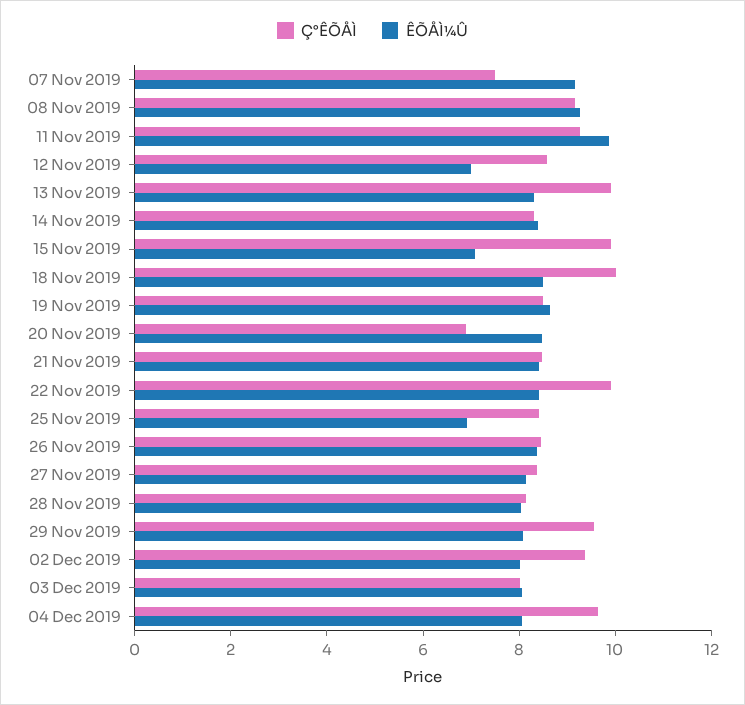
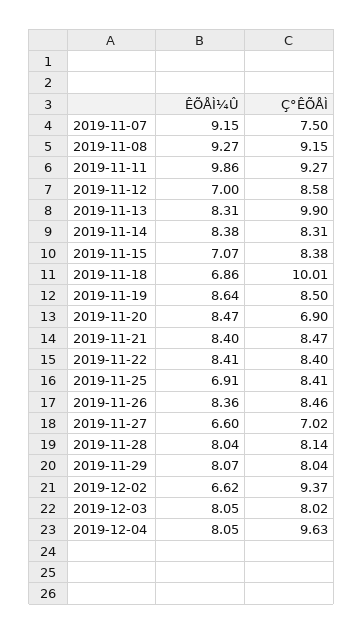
Ç°ÊÕÅÌ, 15 Nov 2019: 10 -> 8.38
ÊÕÅÌ¼Û, 18 Nov 2019: 8.5 -> 6.86
Ç°ÊÕÅÌ, 22 Nov 2019: 10 -> 8.4
Ç°ÊÕÅÌ, 27 Nov 2019: 8.5 -> 7.02
ÊÕÅÌ¼Û, 27 Nov 2019: 8 -> 6.6
Ç°ÊÕÅÌ, 29 Nov 2019: 9.5 -> 8.04
ÊÕÅÌ¼Û, 02 Dec 2019: 8 -> 6.62

